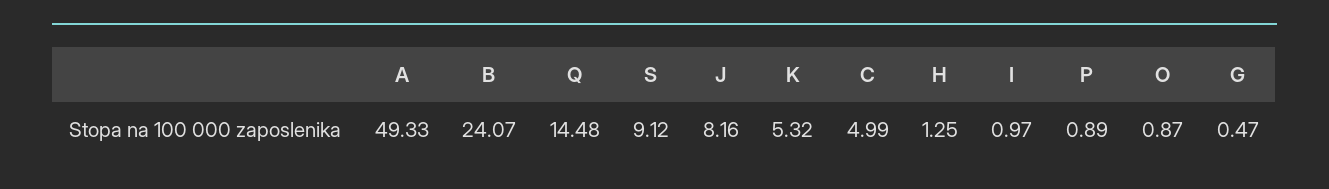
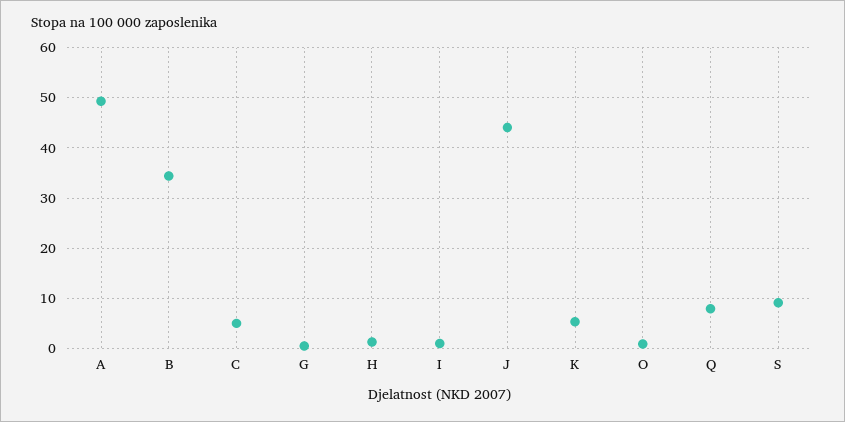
B: 24.07 -> 34
Q: 14.48 -> 8
J: 8.16 -> 44
P: 0.89 -> none

